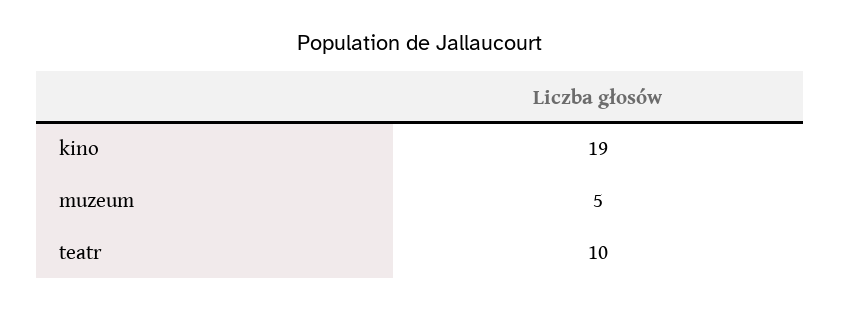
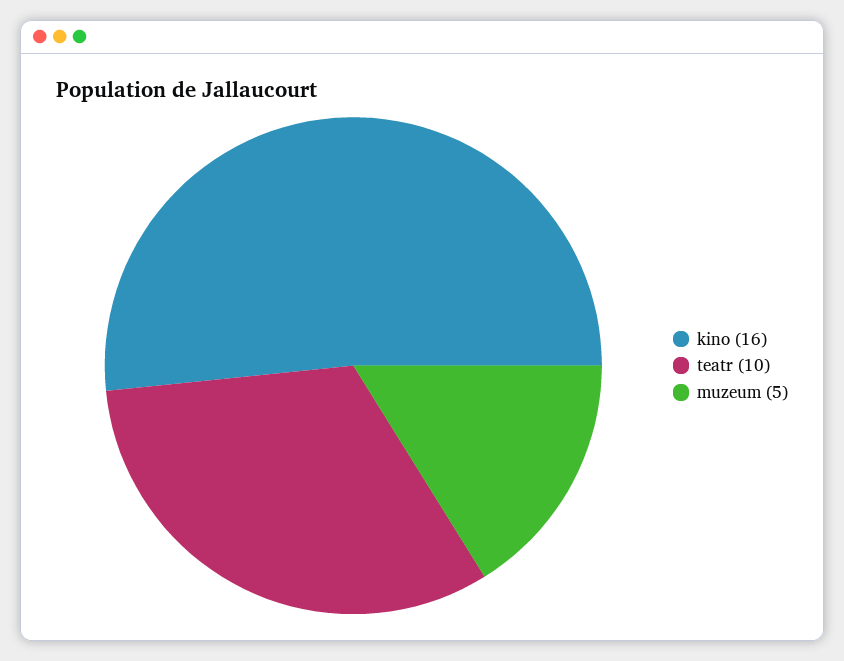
kino: 19 -> 16

